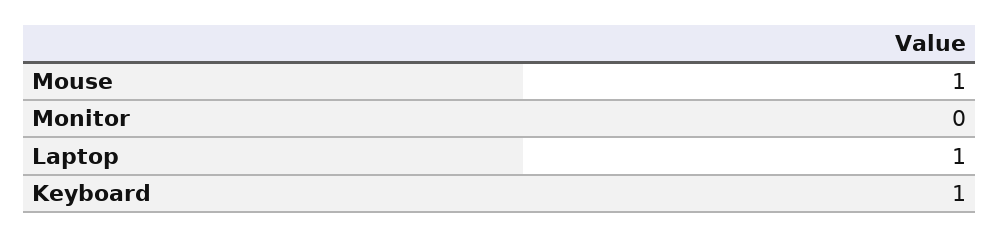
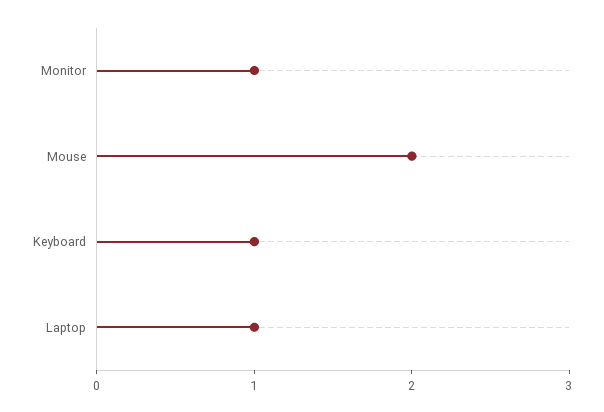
Mouse: 1 -> 2
Monitor: 0 -> 1

